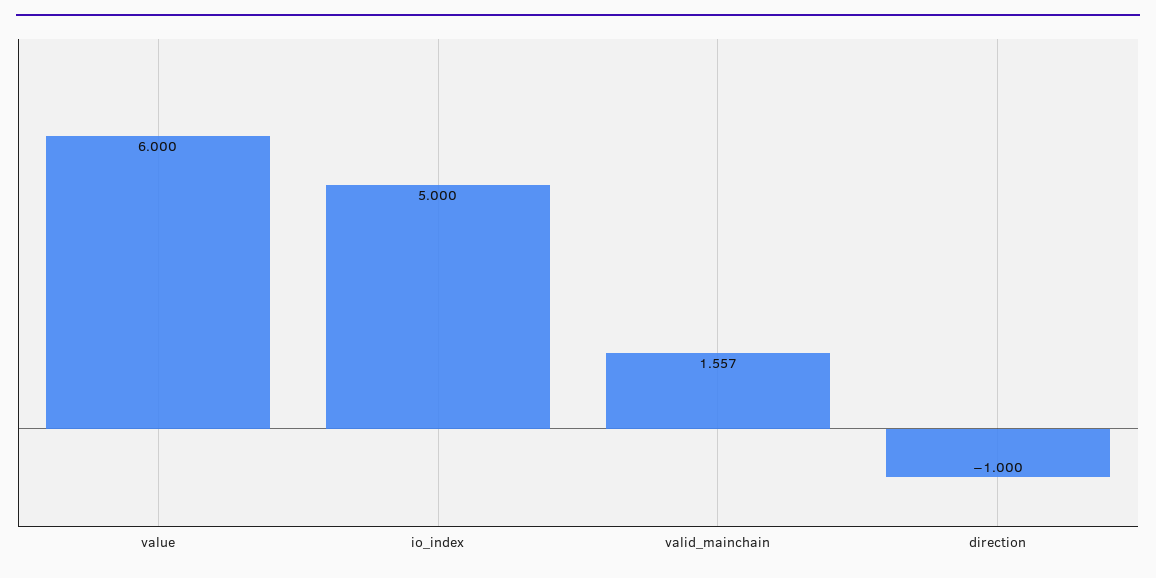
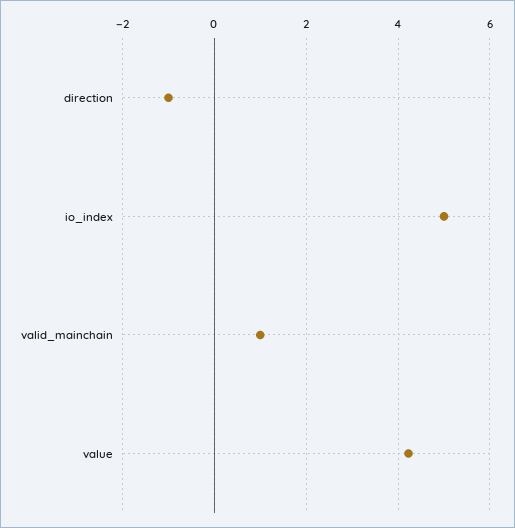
value: 6 -> 4.2
valid_mainchain: 1.557 -> 1

